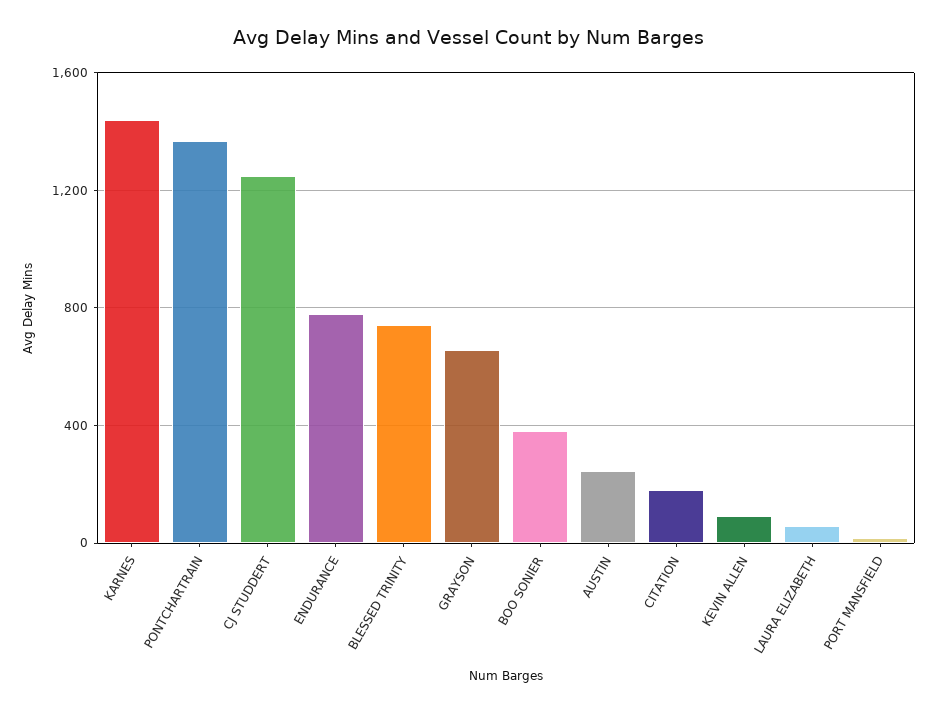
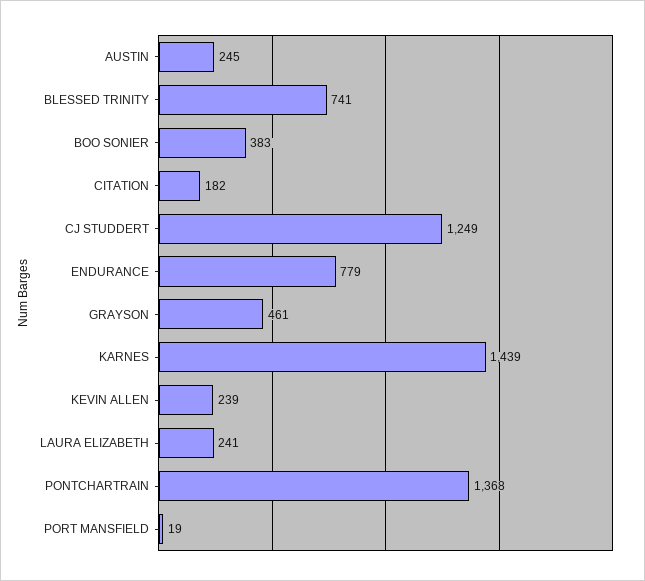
GRAYSON: 650 -> 461
KEVIN ALLEN: 100 -> 239
LAURA ELIZABETH: 50 -> 241

